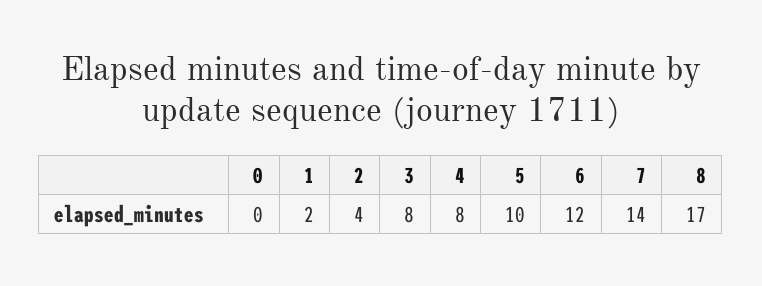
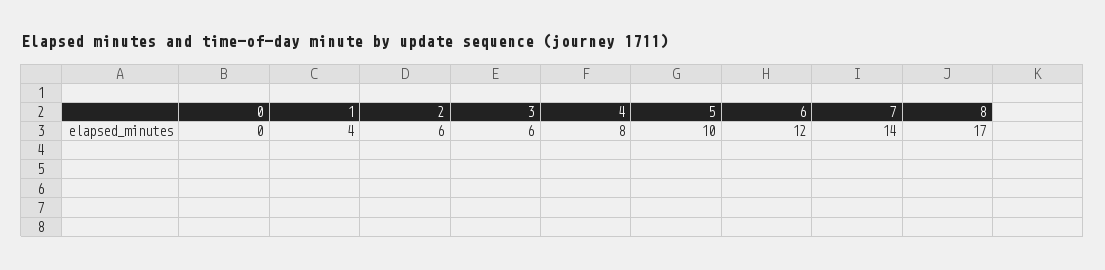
1: 2 -> 4
2: 4 -> 6
3: 8 -> 6

